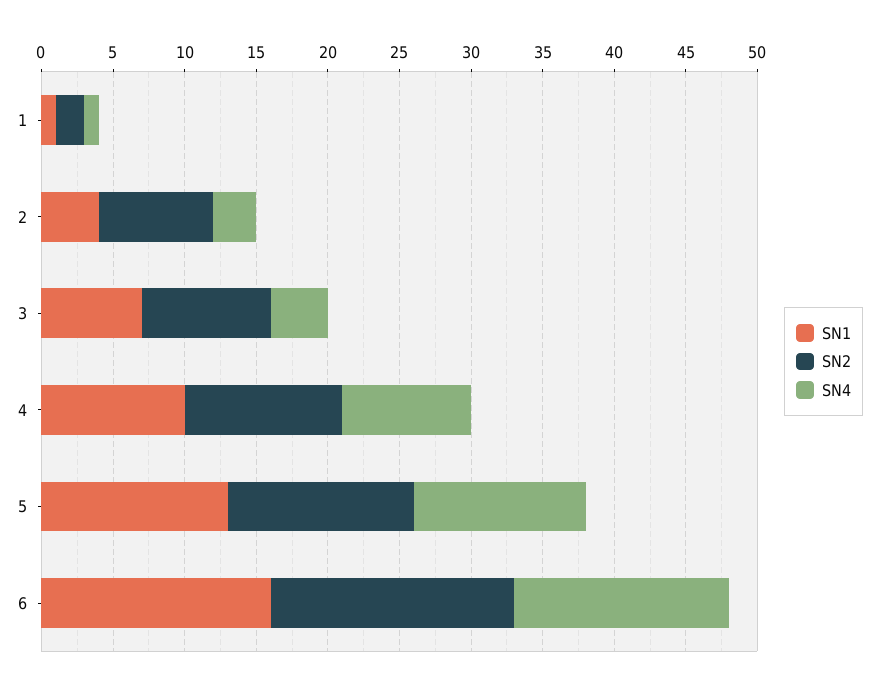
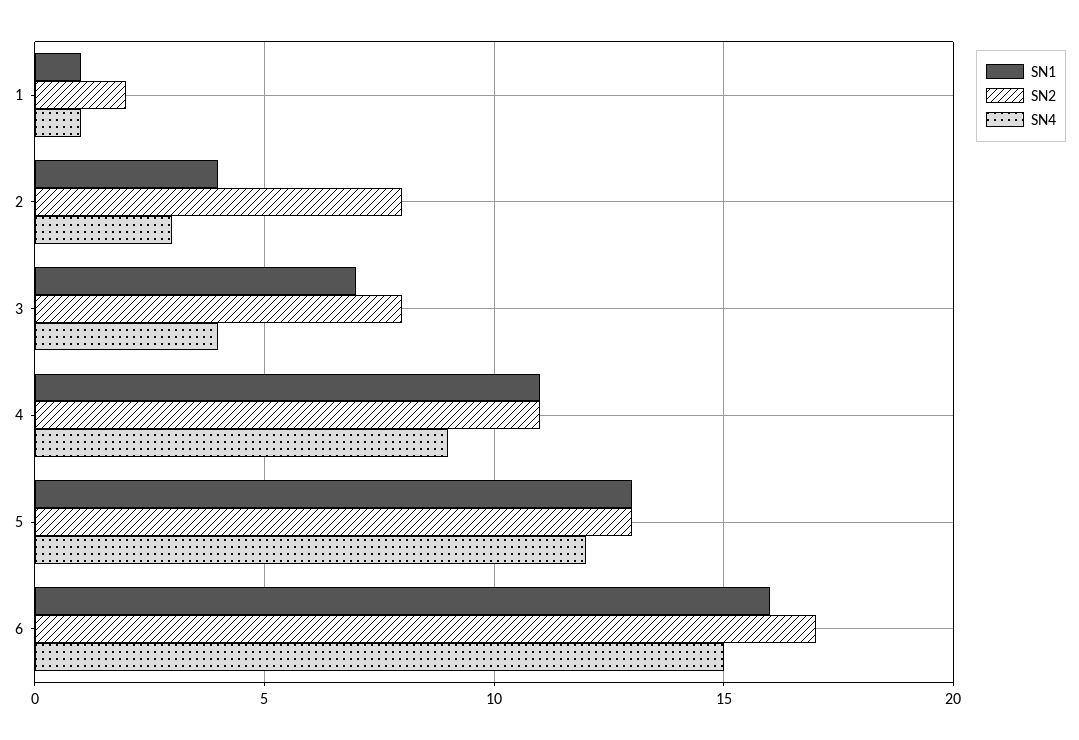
SN2, 3: 9 -> 8
SN1, 4: 10 -> 11

